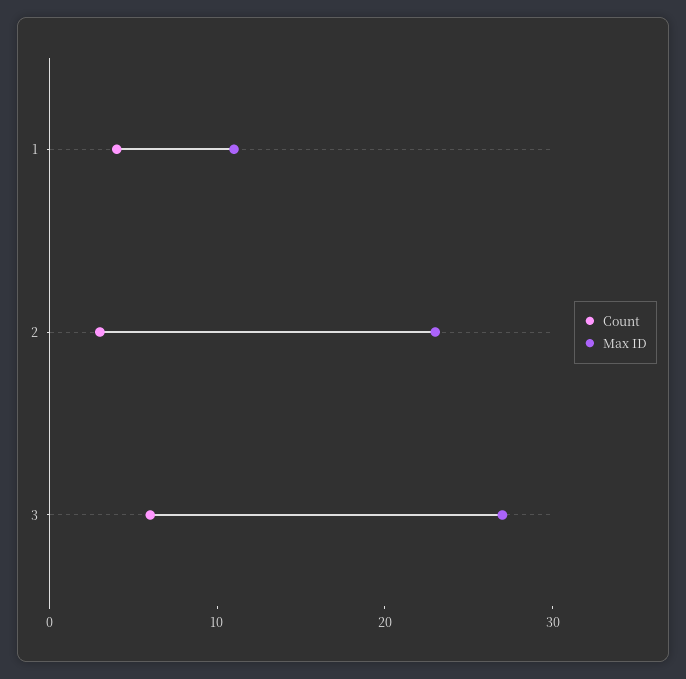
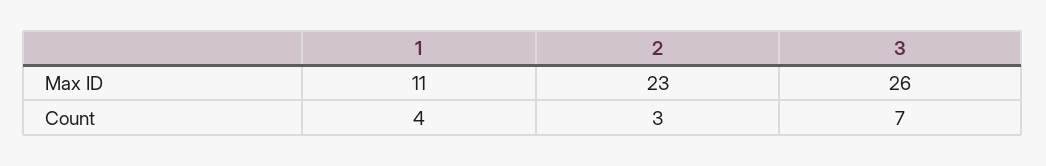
Count, 3: 6 -> 7
Max ID, 3: 27 -> 26

